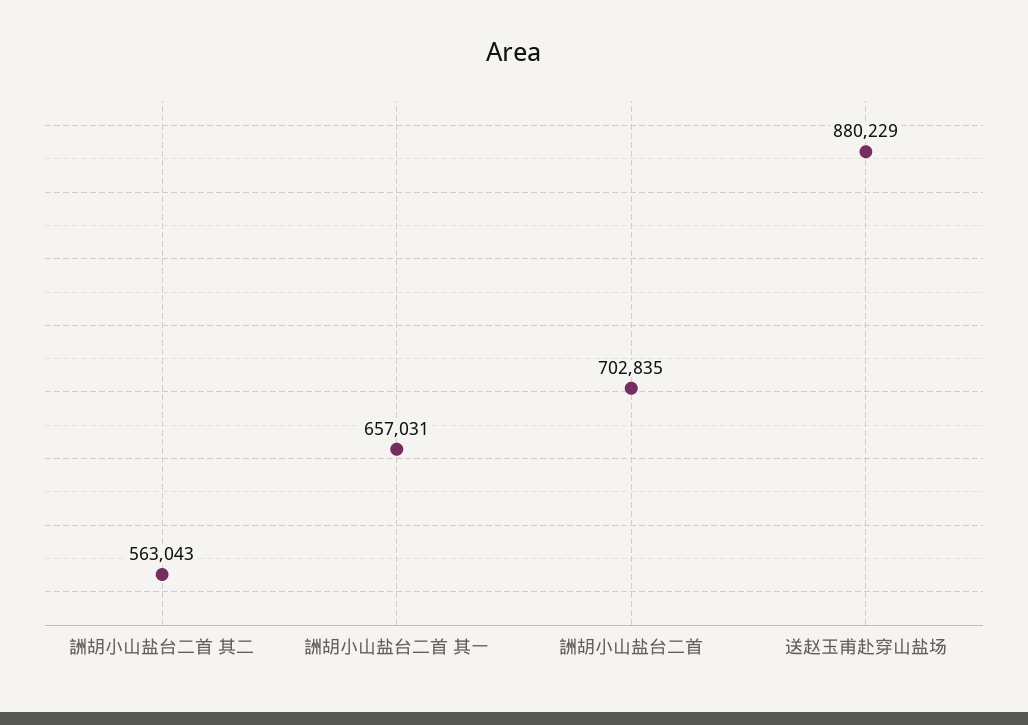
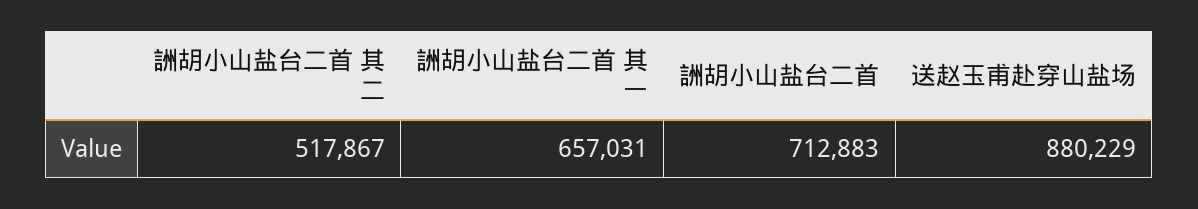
詶胡小山盐台二首 其二: 563043 -> 517867
詶胡小山盐台二首: 702835 -> 712883

